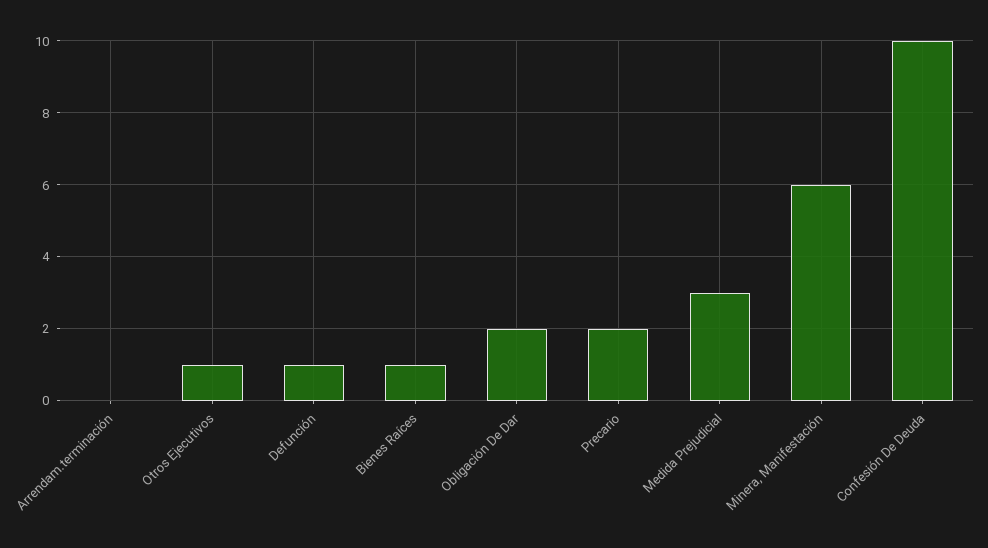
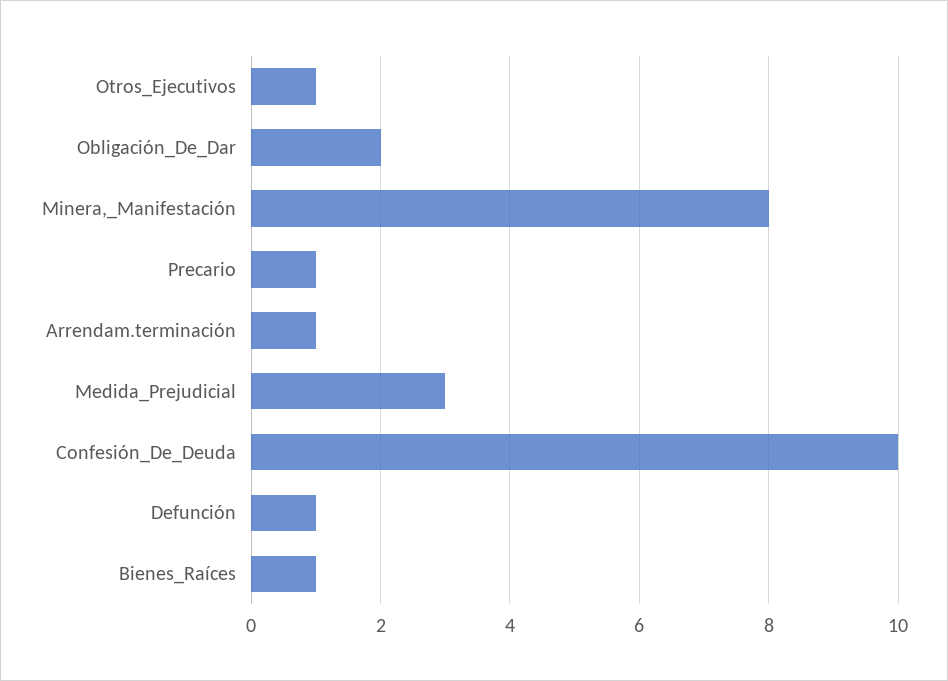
Arrendam.terminación: 0 -> 1
Precario: 2 -> 1
Minera, Manifestación: 6 -> 8

